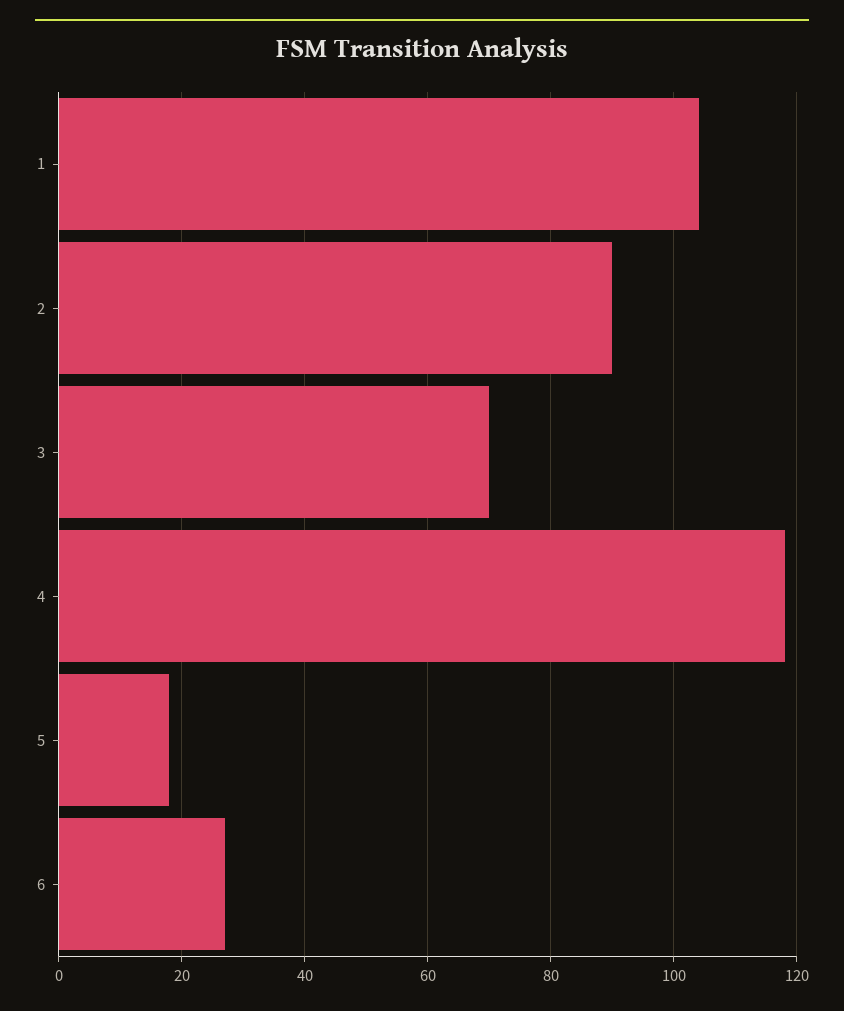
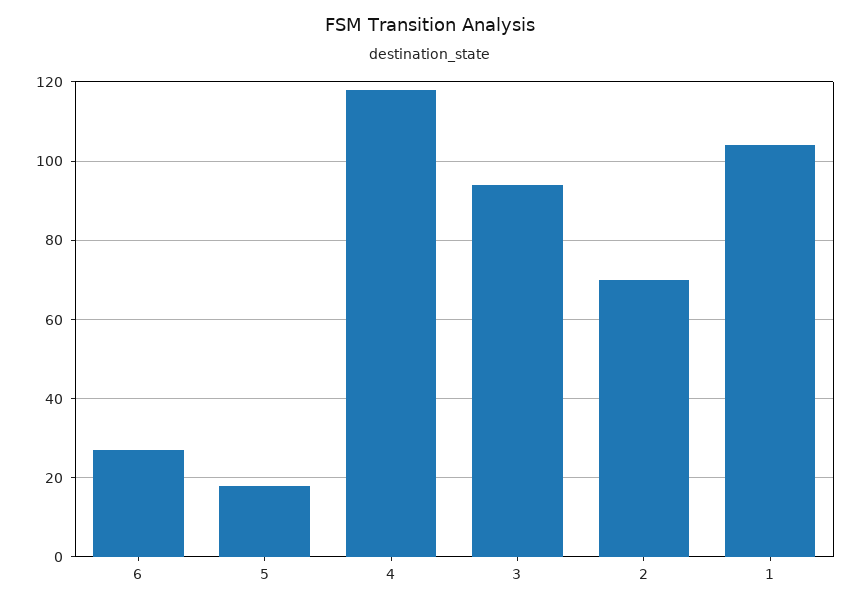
2: 90 -> 70
3: 70 -> 95

